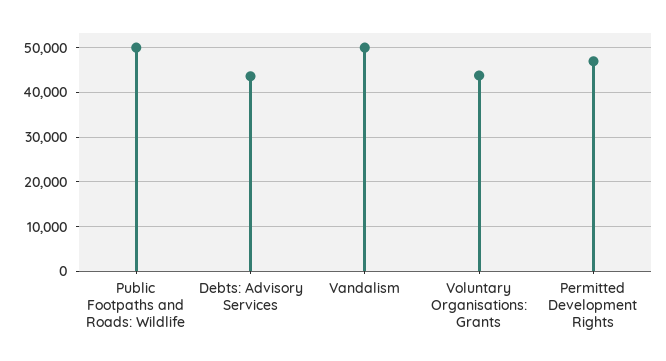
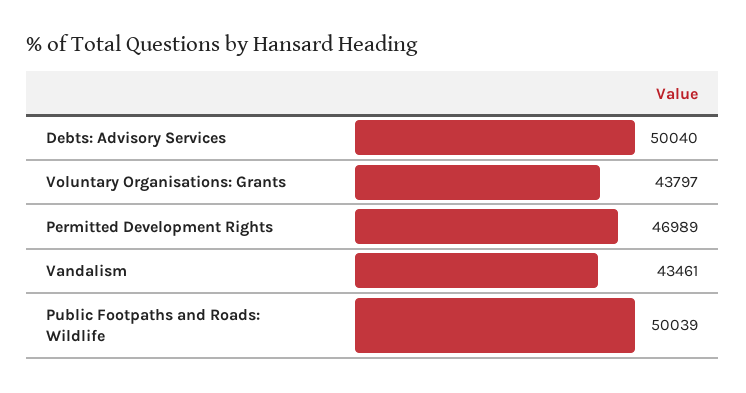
Debts: Advisory Services: 44000 -> 50040
Vandalism: 50000 -> 43461

